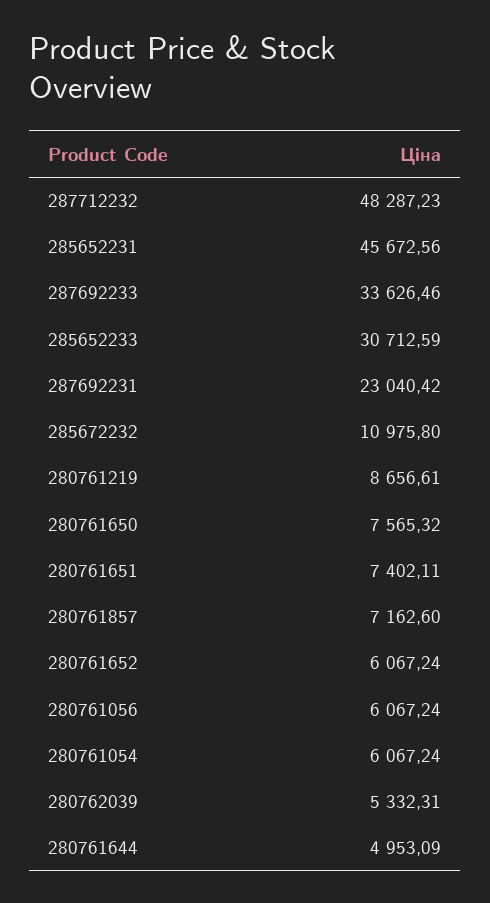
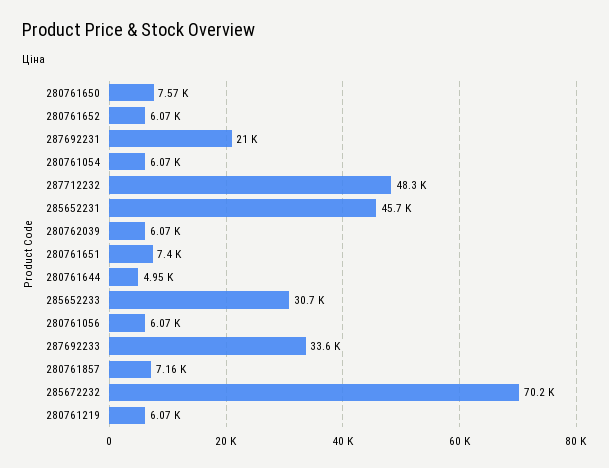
287692231: 23040.42 -> 21000
285672232: 10975.8 -> 70200
280761219: 8656.61 -> 6070
280762039: 5332.31 -> 6070

